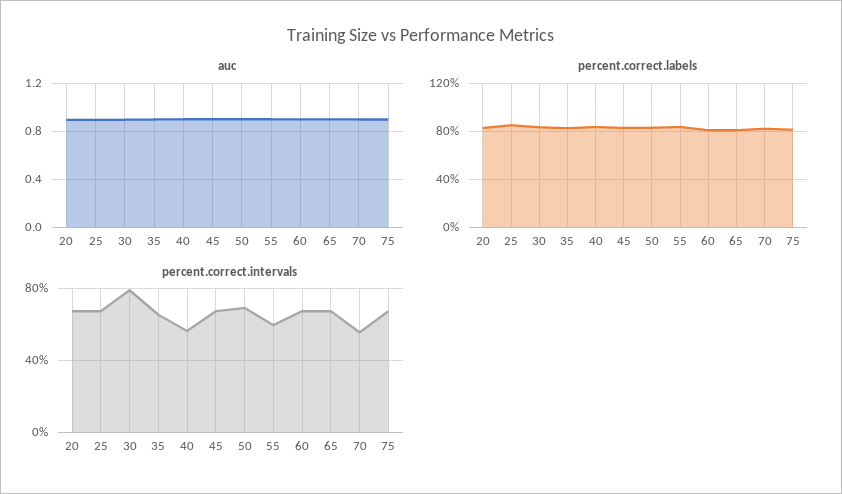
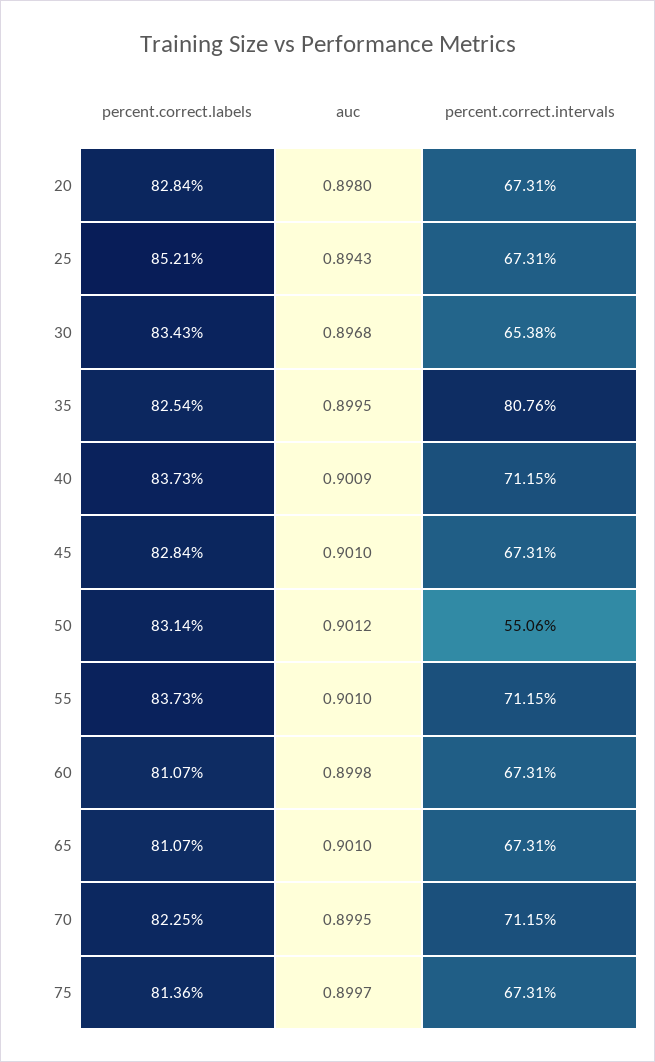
percent.correct.intervals, 30: 80 -> 65.38
percent.correct.intervals, 35: 65 -> 80.76
percent.correct.intervals, 40: 55 -> 71.15
percent.correct.intervals, 50: 70 -> 55.06
percent.correct.intervals, 55: 60 -> 71.15
percent.correct.intervals, 70: 55 -> 71.15

